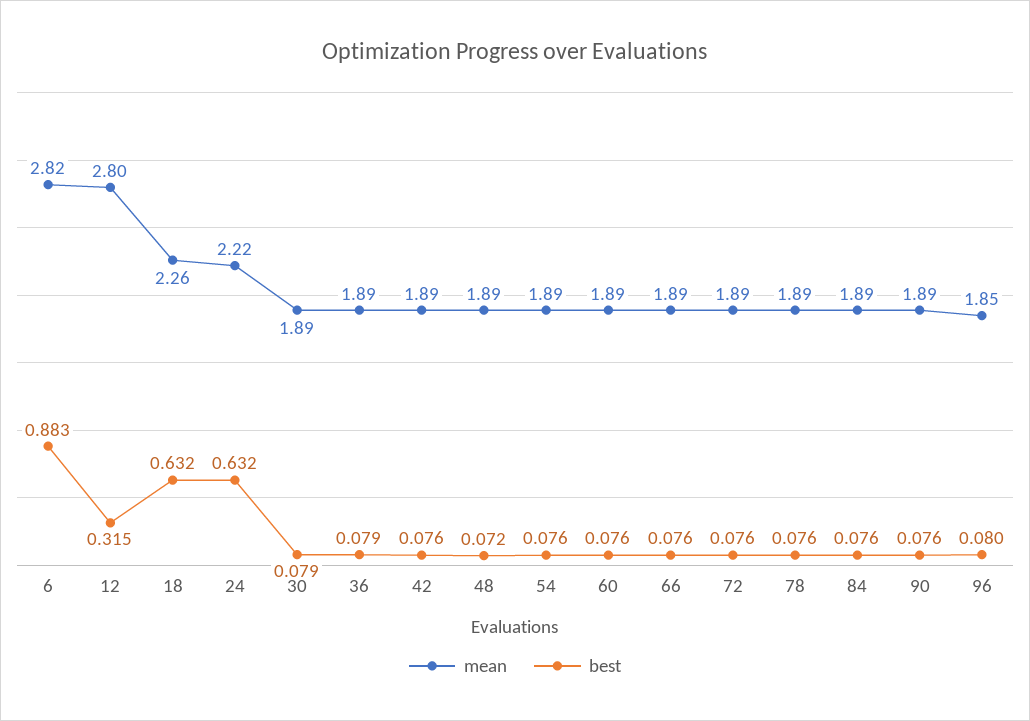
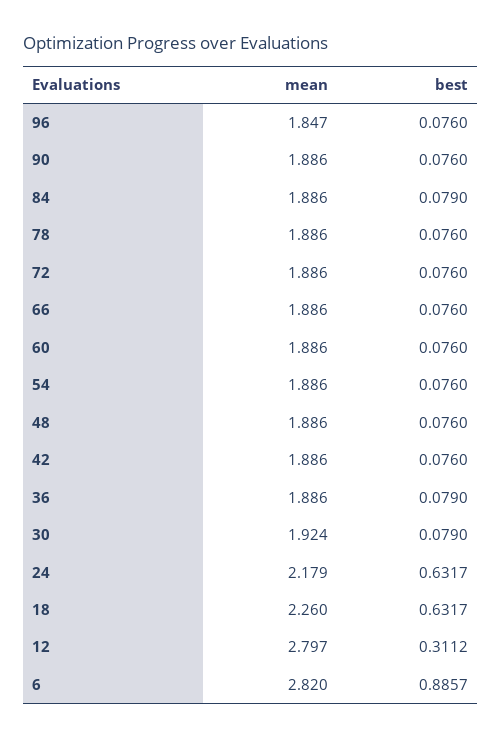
best, 6: 0.883 -> 0.8857
best, 12: 0.315 -> 0.3112
mean, 24: 2.22 -> 2.179
mean, 30: 1.89 -> 1.924
best, 48: 0.072 -> 0.076
best, 84: 0.076 -> 0.079
best, 96: 0.08 -> 0.076

